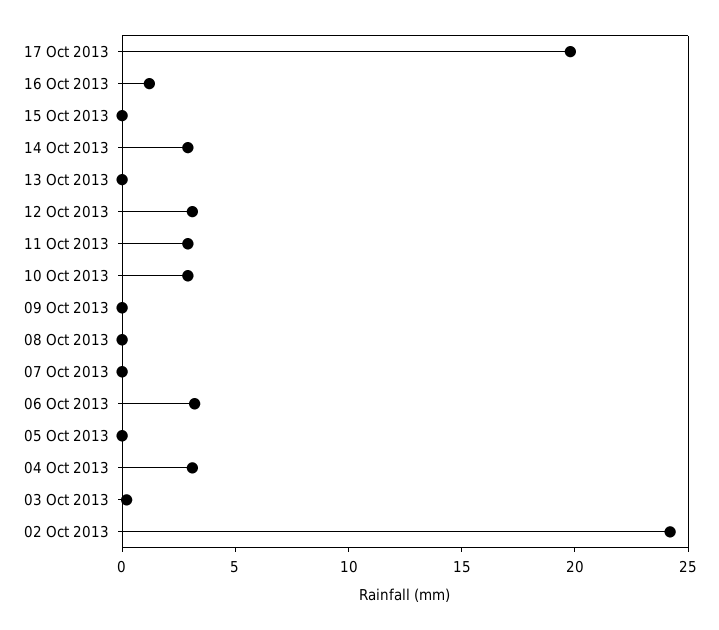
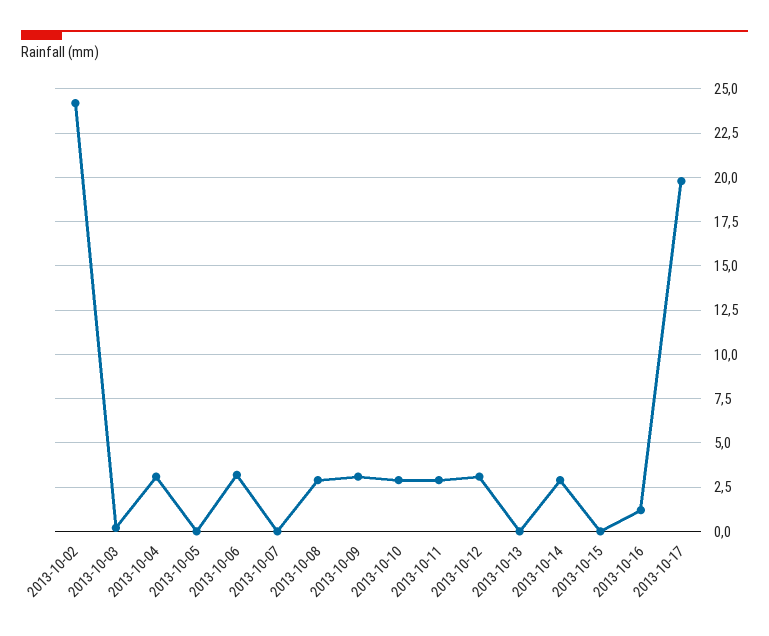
09 Oct 2013: 0 -> 3
08 Oct 2013: 0 -> 3

